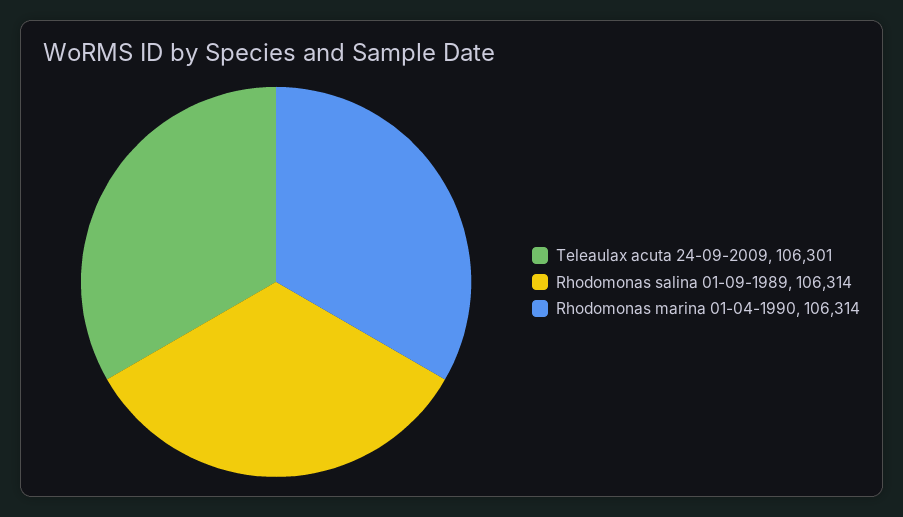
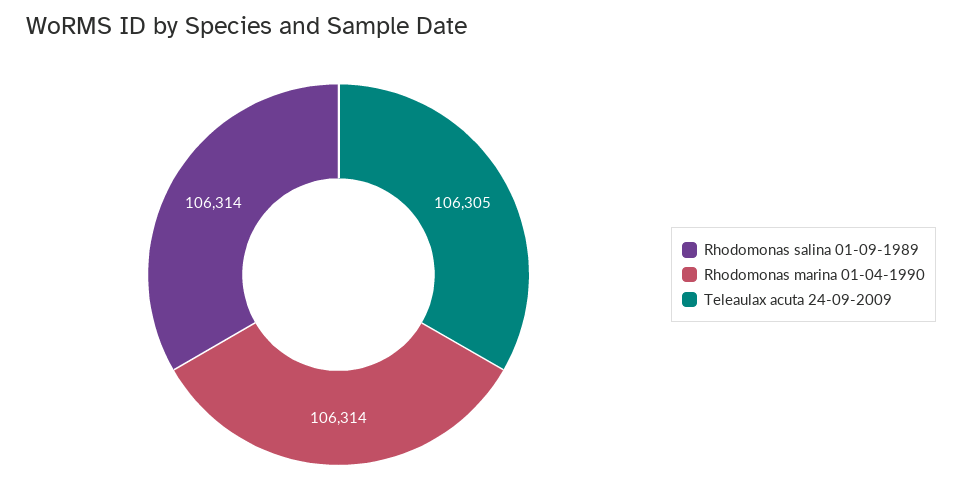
Teleaulax acuta 24-09-2009: 106301 -> 106305

